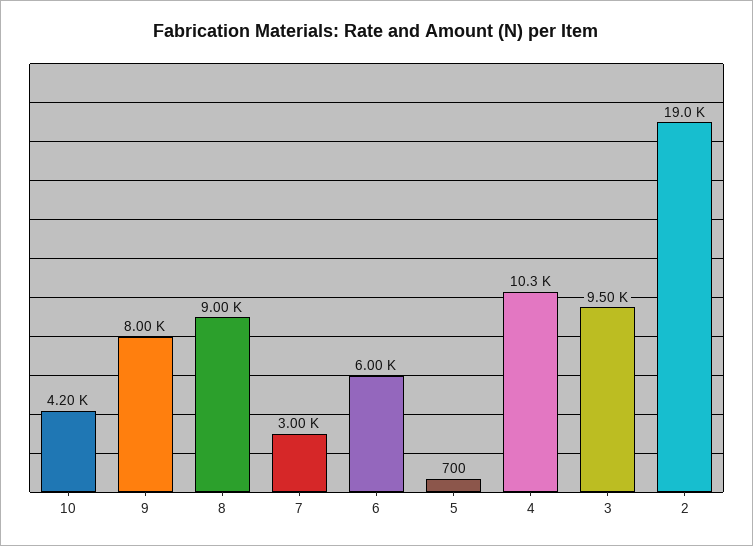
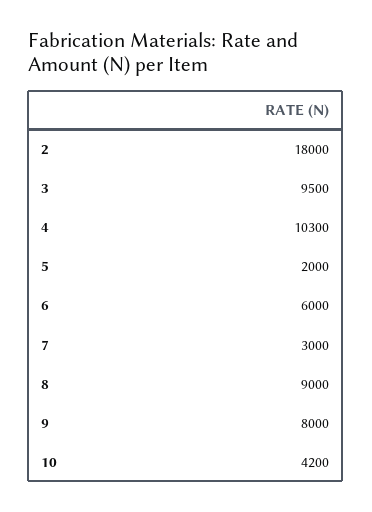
5: 700 -> 2000
2: 19000 -> 18000

